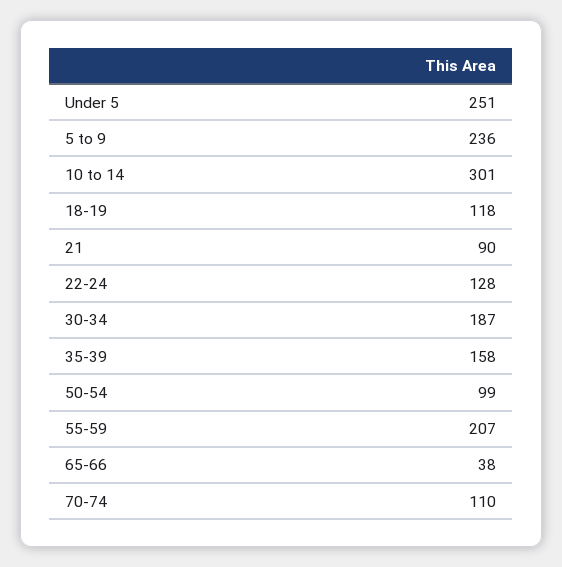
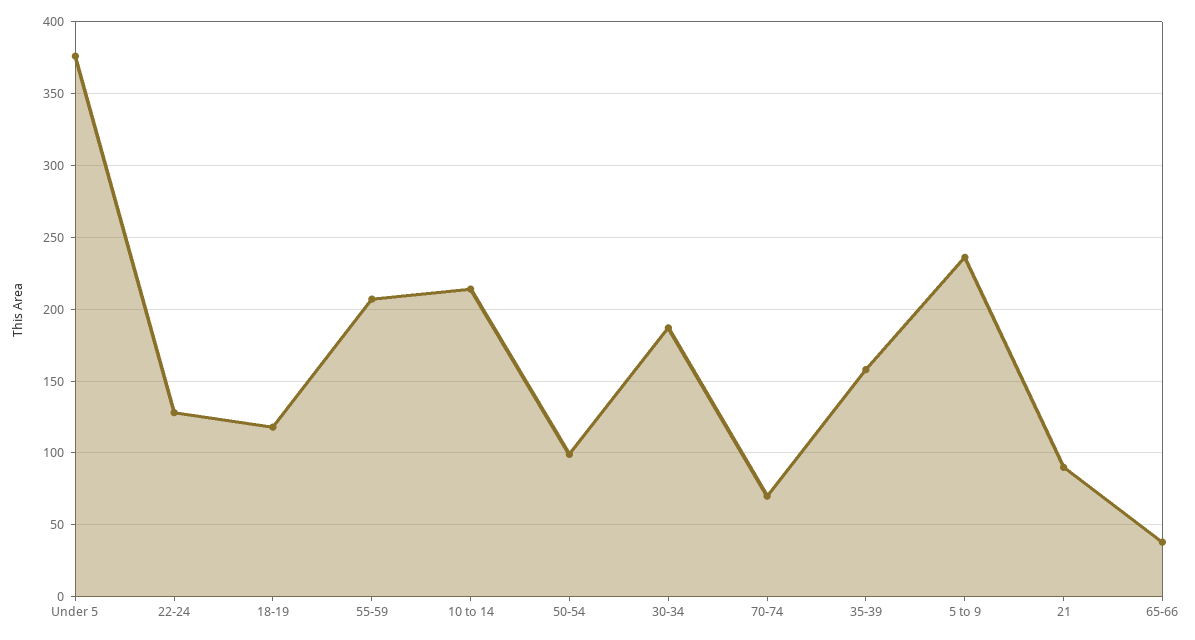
Under 5: 251 -> 375
10 to 14: 301 -> 215
70-74: 110 -> 70

